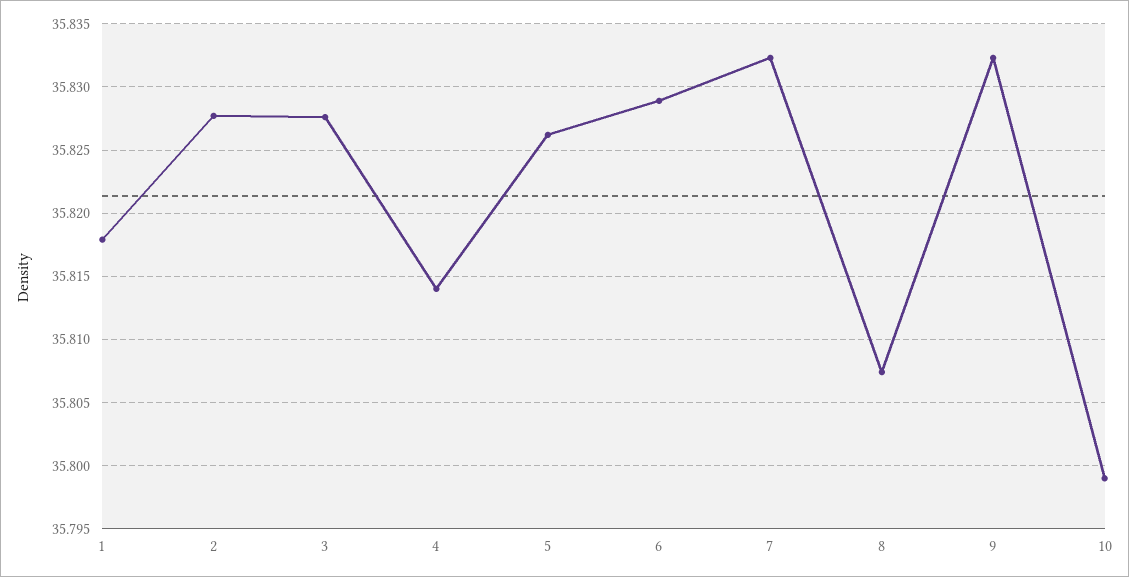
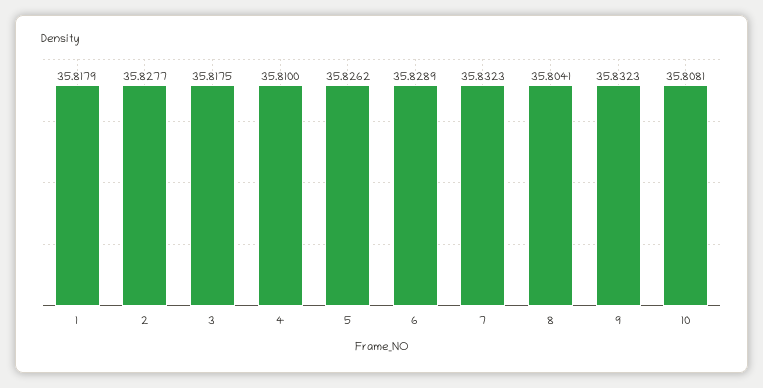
3: 35.8275 -> 35.8175
4: 35.814 -> 35.81
8: 35.8075 -> 35.8041
10: 35.799 -> 35.8081

